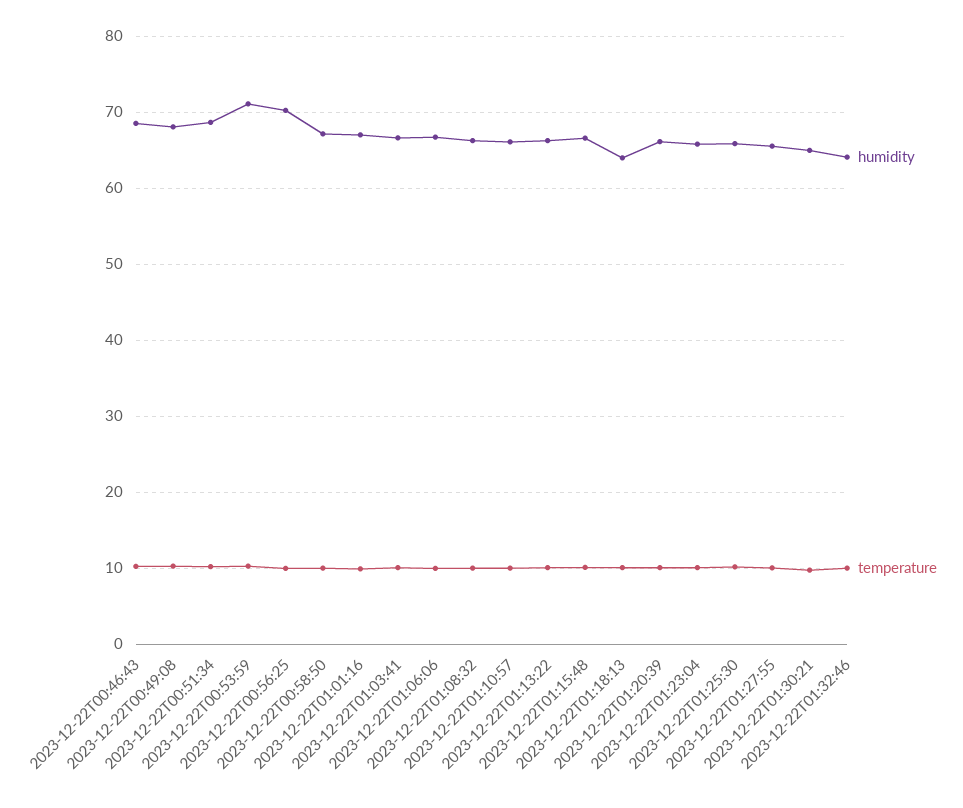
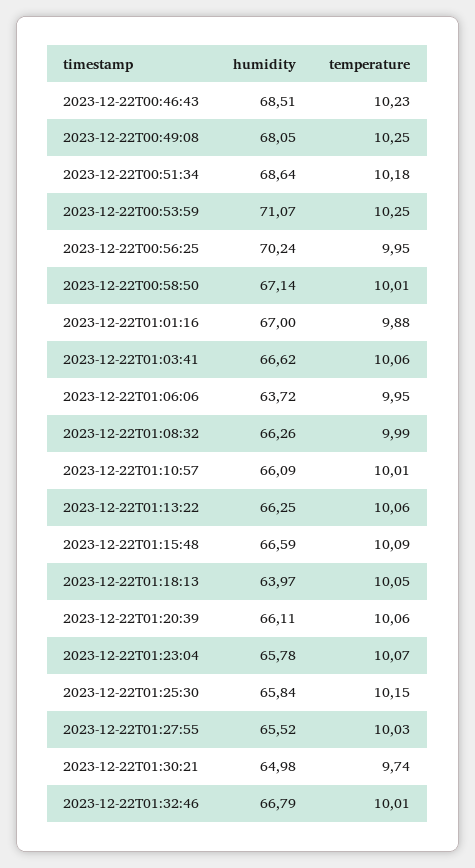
humidity, 2023-12-22T01:06:06: 67 -> 63.72
humidity, 2023-12-22T01:32:46: 64 -> 66.79

